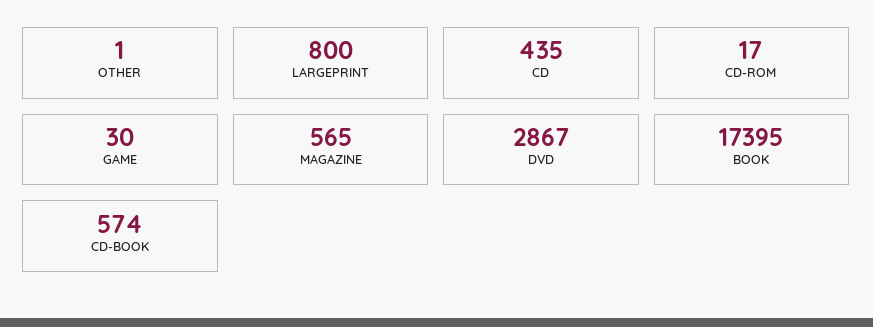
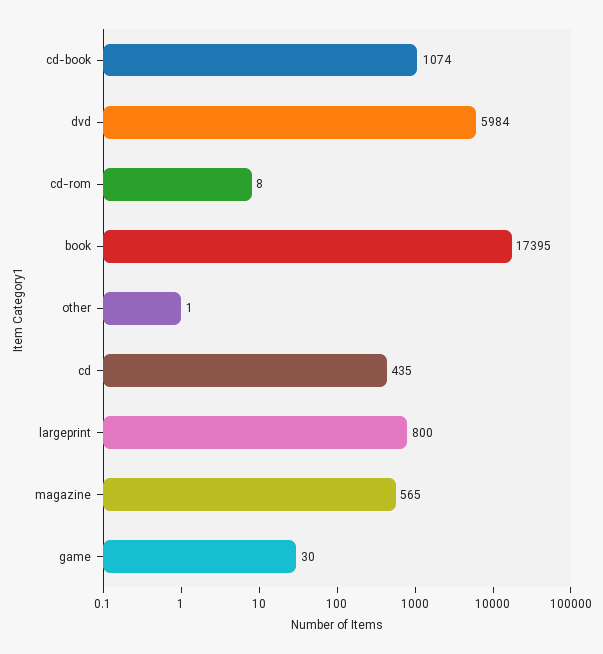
CD-ROM: 17 -> 8
DVD: 2867 -> 5984
CD-BOOK: 574 -> 1074

